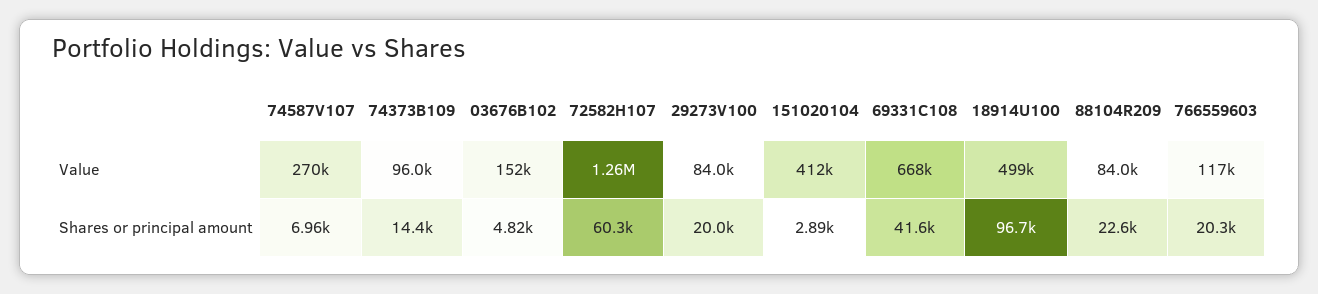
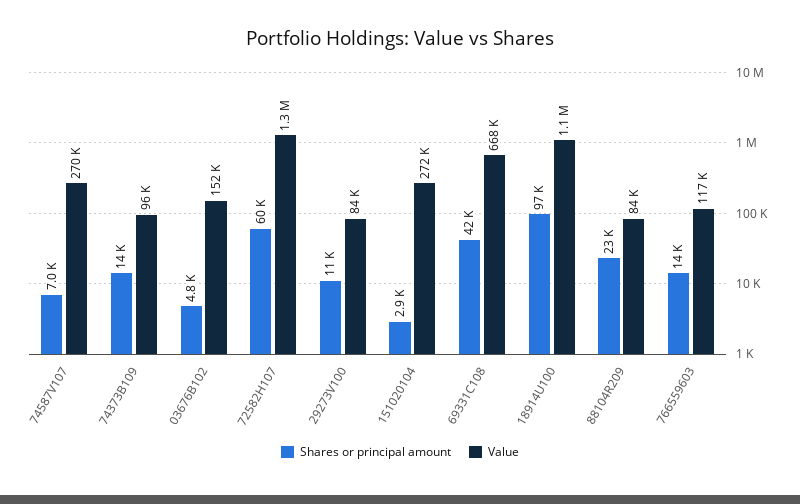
Value, 151020104: 412000 -> 272000
Value, 18914U100: 499000 -> 1100000
Shares or principal amount, 29273V100: 20000 -> 11000
Shares or principal amount, 766559603: 20300 -> 14000

